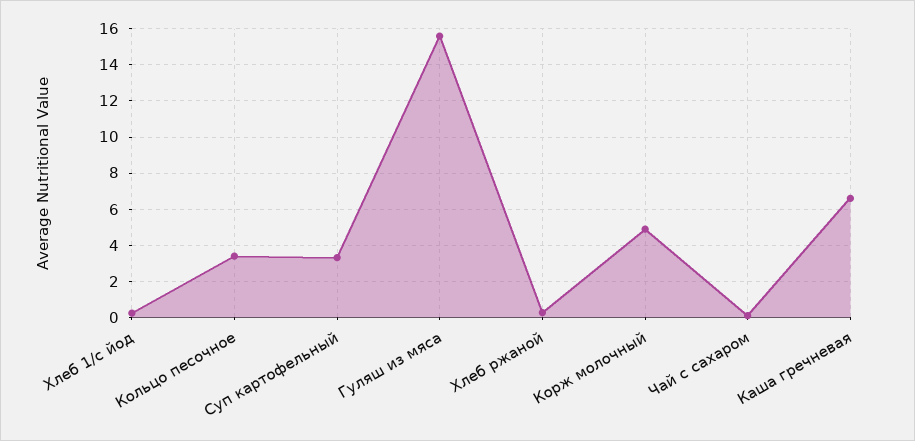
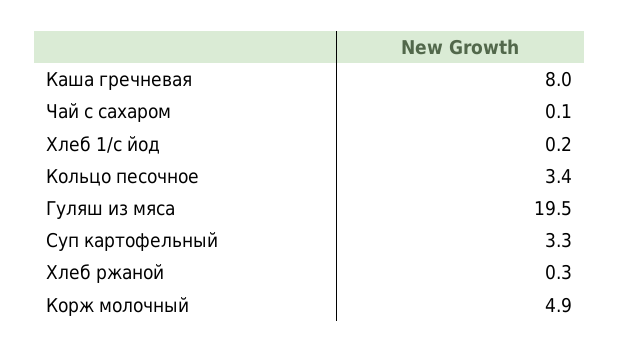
Гуляш из мяса: 15.5 -> 19.5
Каша гречневая: 6.5 -> 8

